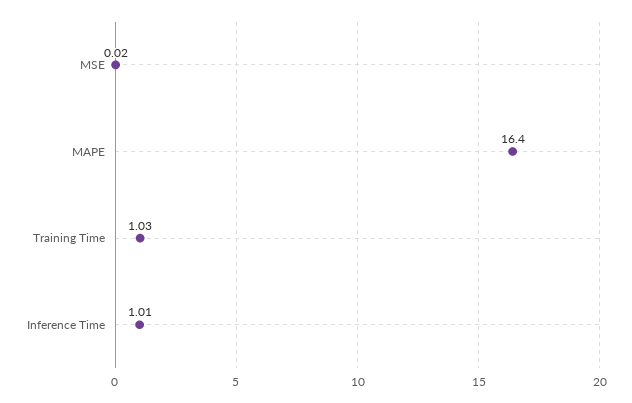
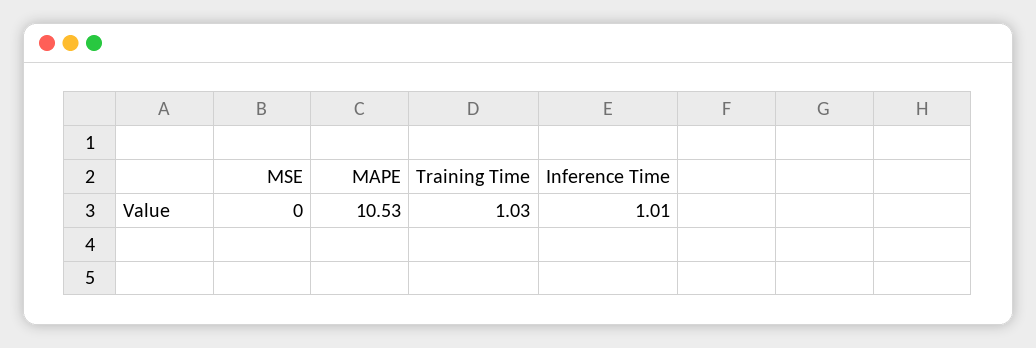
MSE: 0.02 -> 0
MAPE: 16.4 -> 10.53

